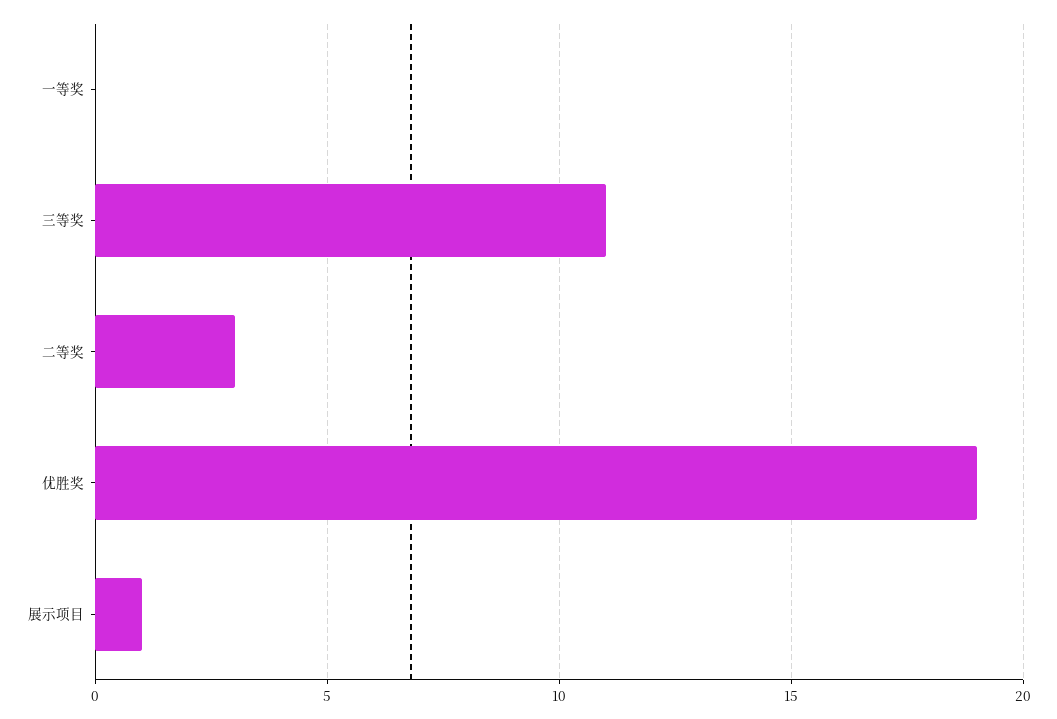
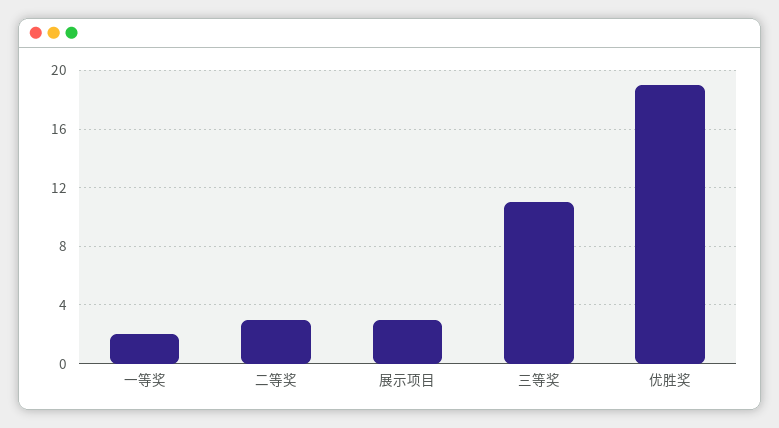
一等奖: 0 -> 2
展示项目: 1 -> 3

